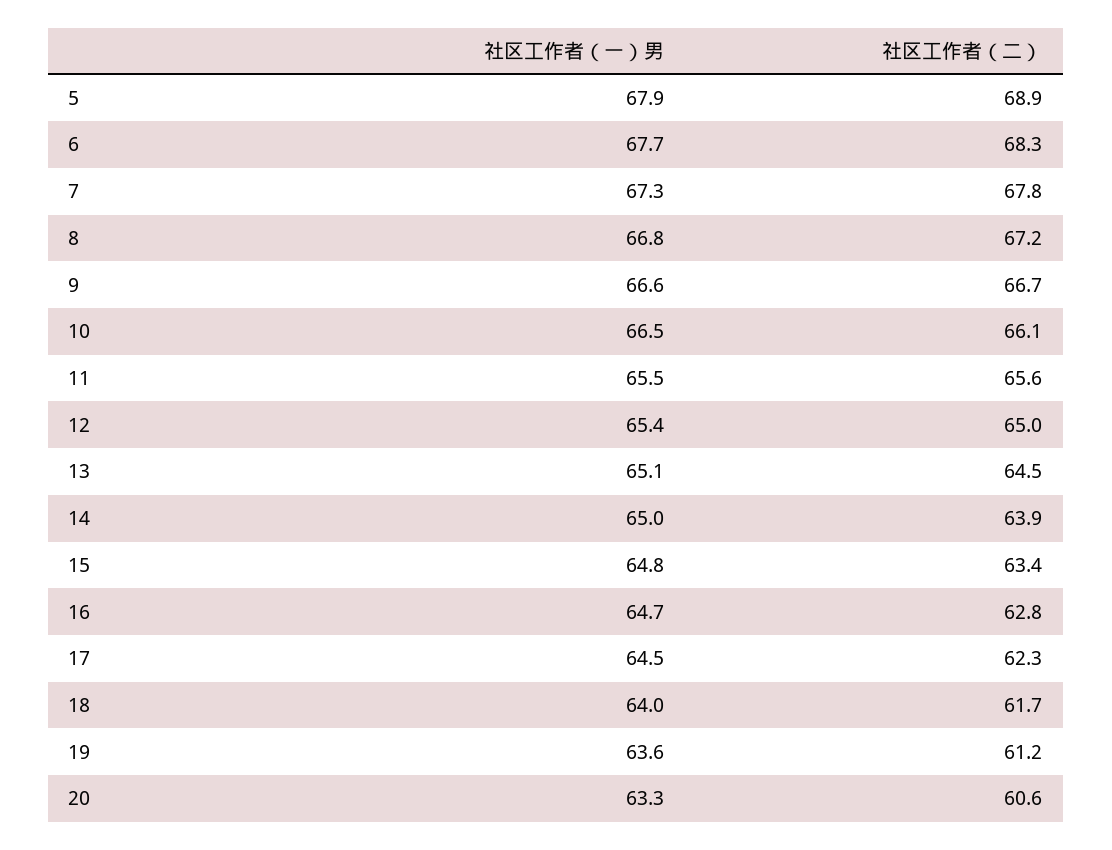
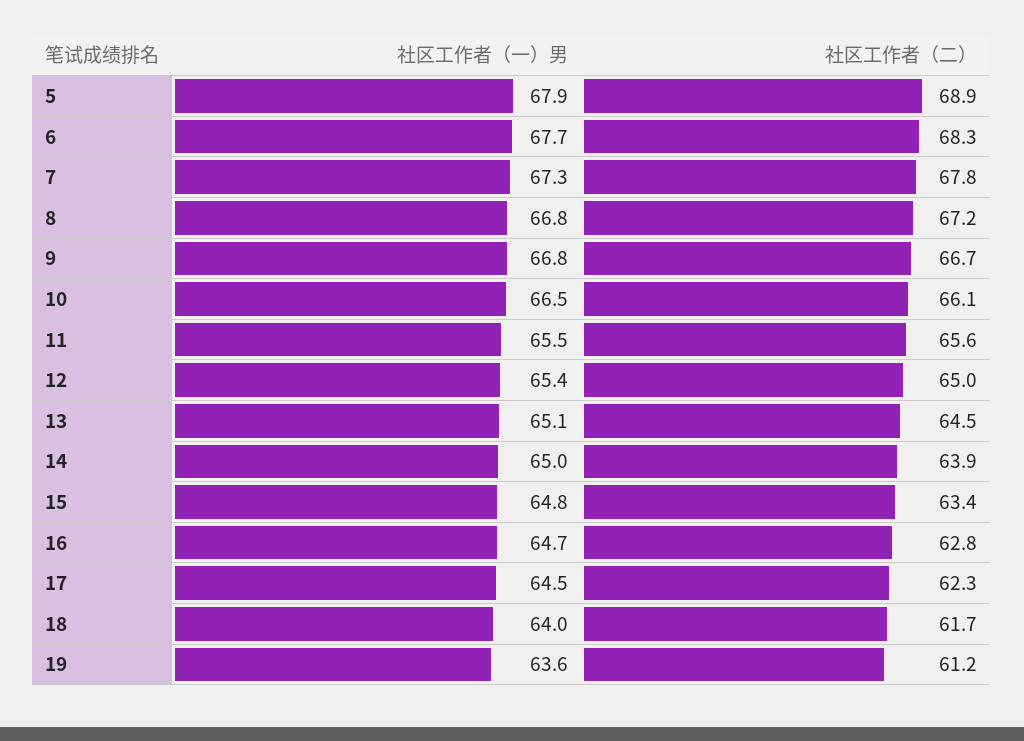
社区工作者（一）男, 9: 66.6 -> 66.8
社区工作者（一）男, 20: 63.3 -> none
社区工作者（二）, 20: 60.6 -> none

